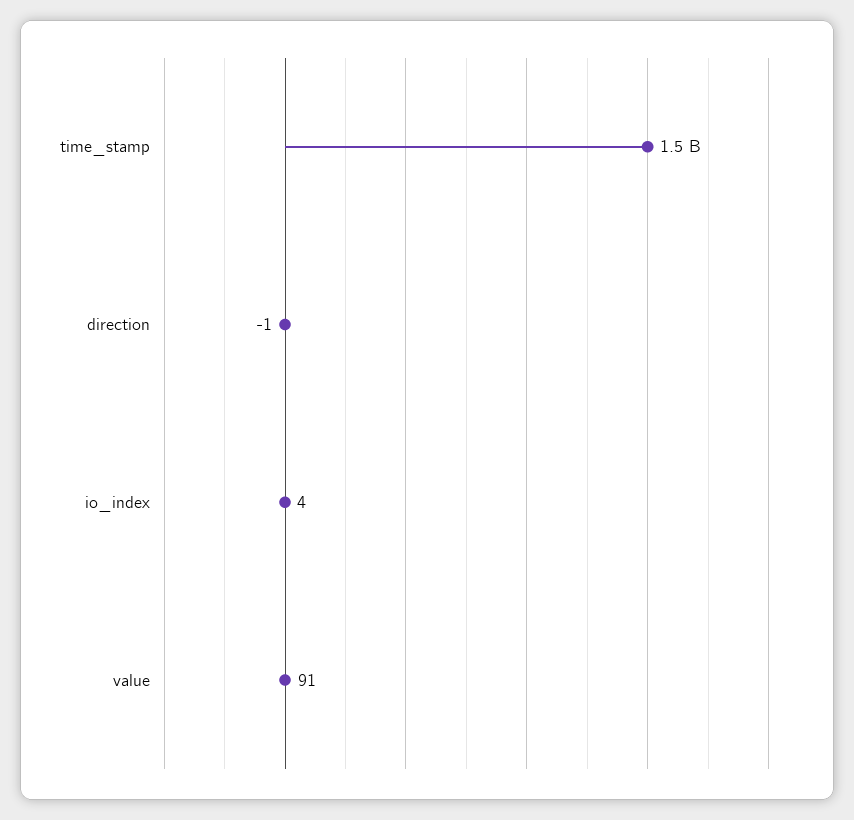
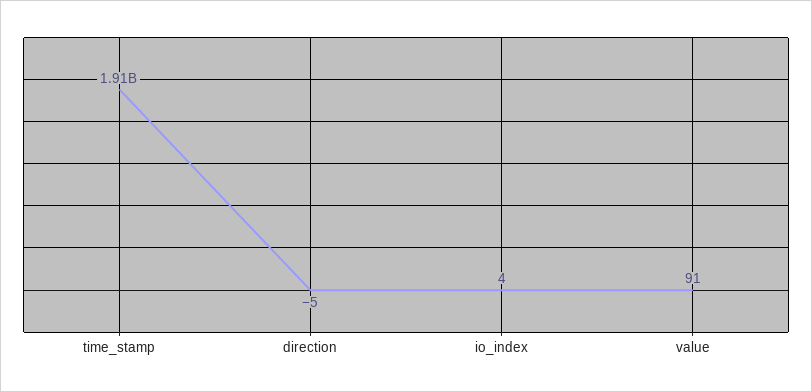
time_stamp: 1500000000 -> 1910000000
direction: -1 -> -5

